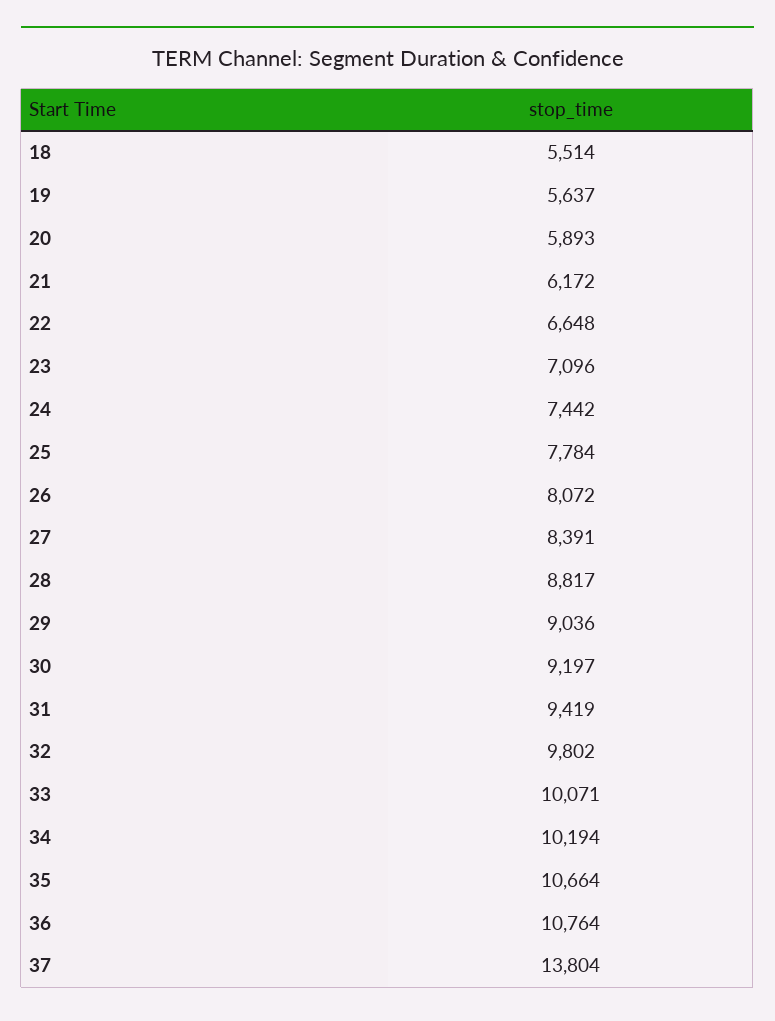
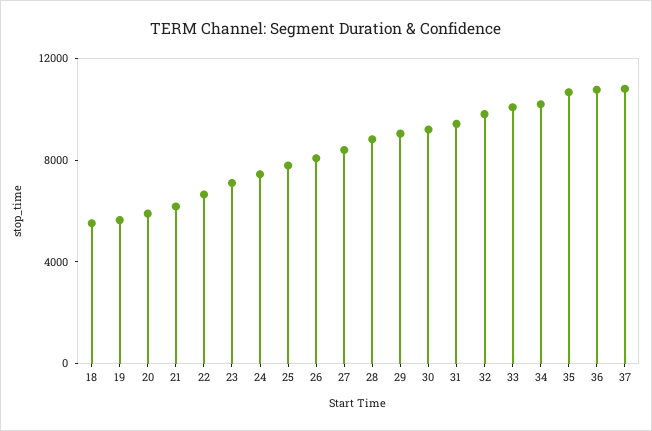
37: 13804 -> 11000

